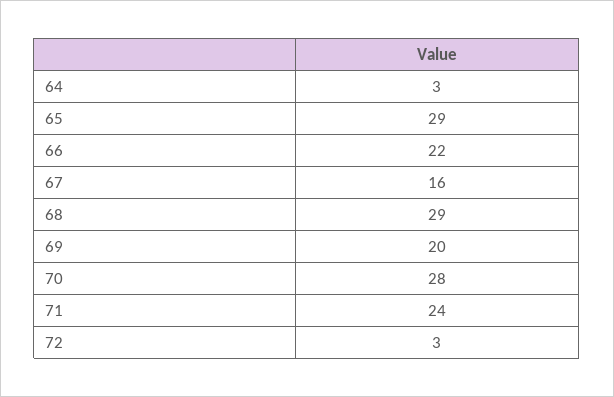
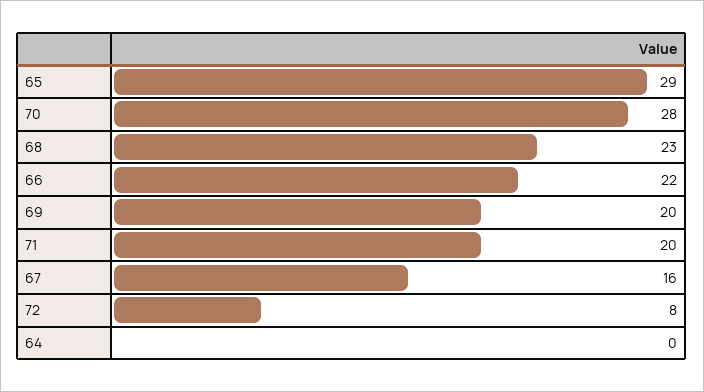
64: 3 -> 0
68: 29 -> 23
71: 24 -> 20
72: 3 -> 8

